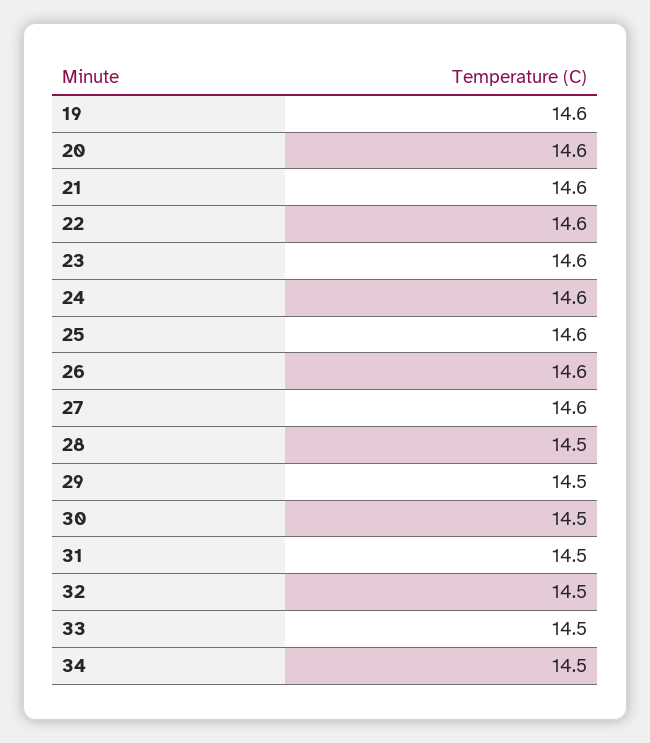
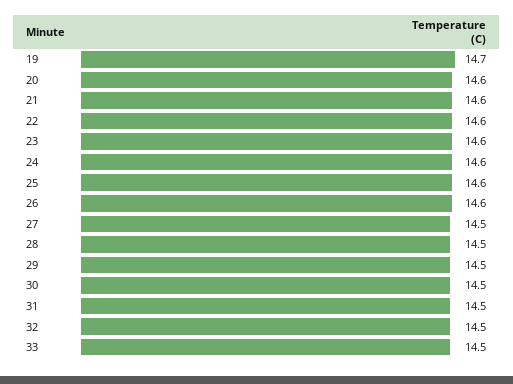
19: 14.6 -> 14.7
27: 14.6 -> 14.5
34: 14.5 -> none

